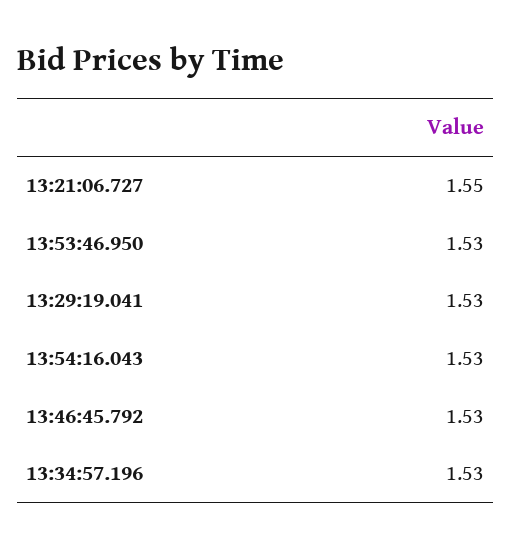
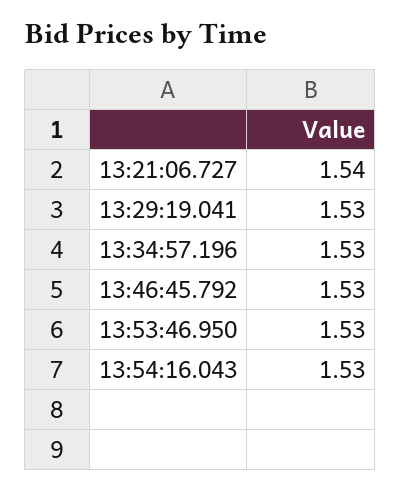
13:21:06.727: 1.55 -> 1.54

